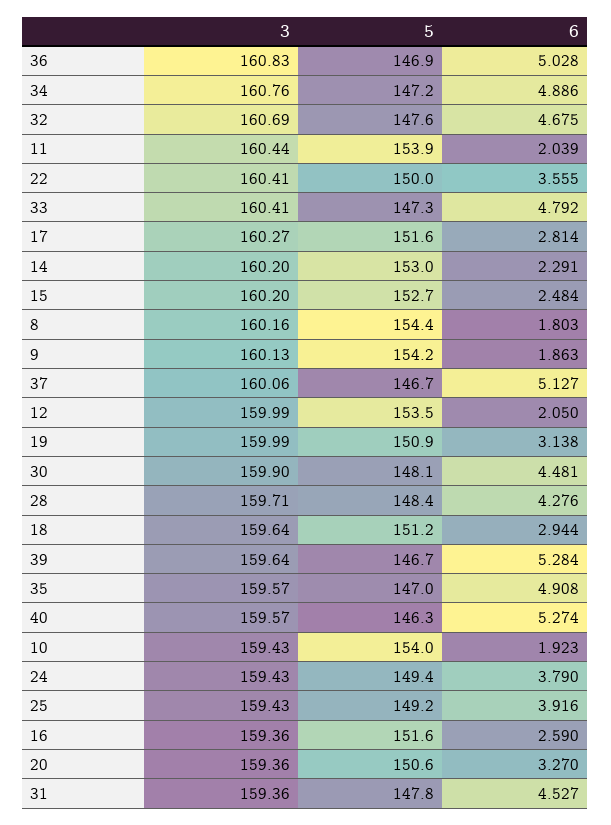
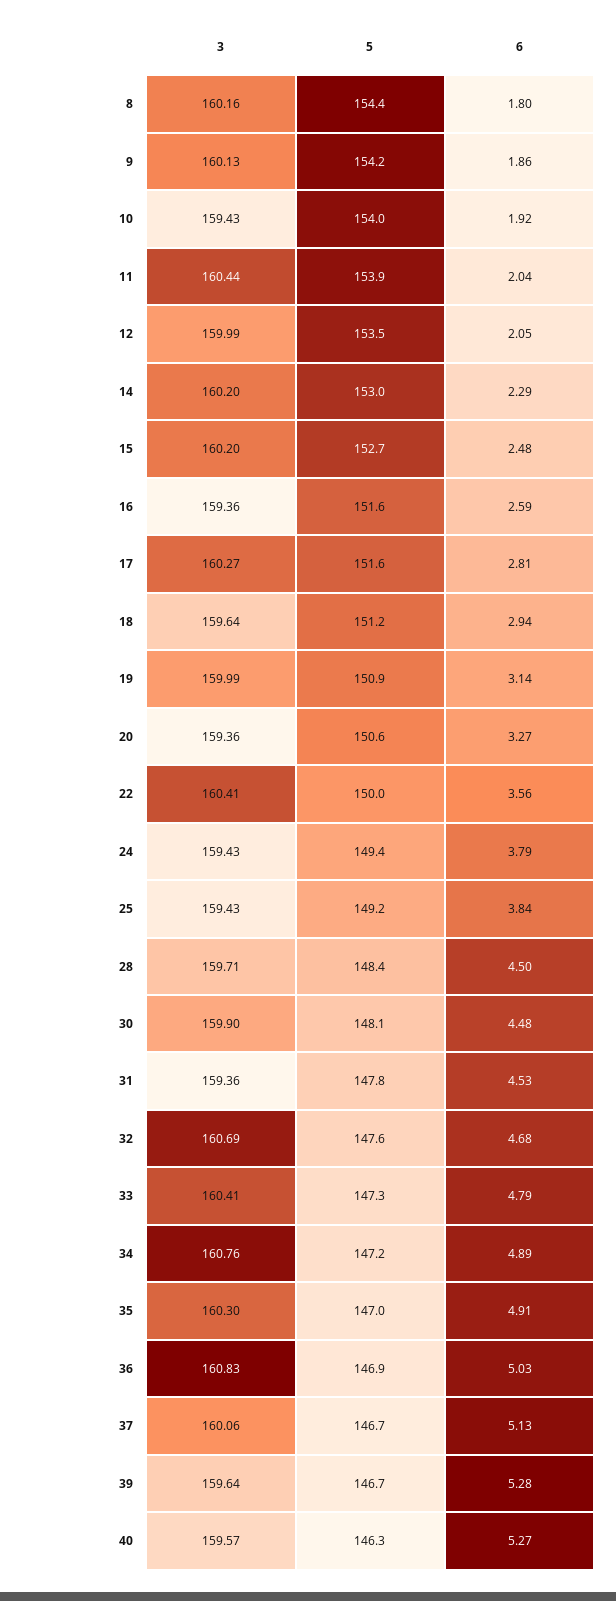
6, 28: 4.276 -> 4.5
3, 35: 159.57 -> 160.3
6, 25: 3.916 -> 3.84

